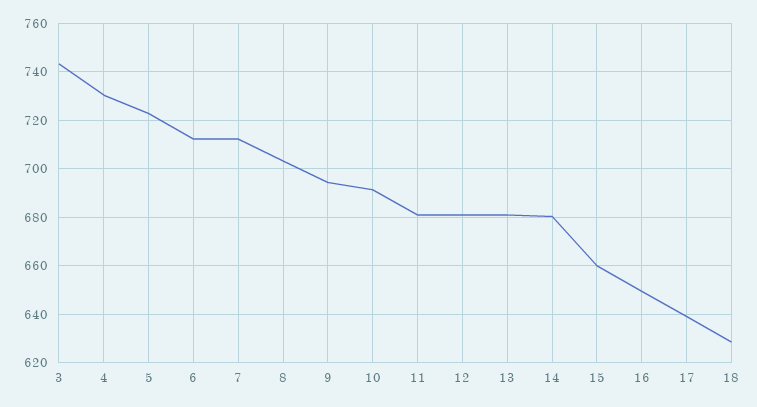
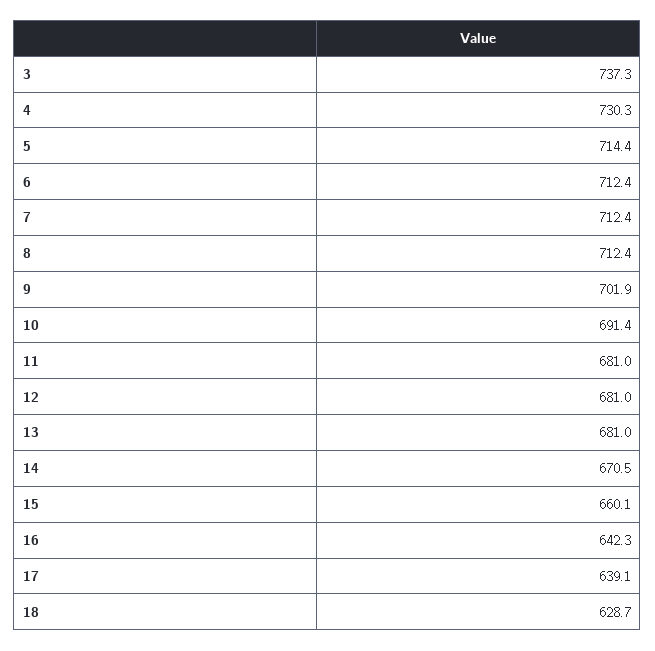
3: 742.5 -> 737.3
5: 722.5 -> 714.4
8: 702.5 -> 712.4
9: 695 -> 701.9
14: 680 -> 670.5
16: 650 -> 642.3

